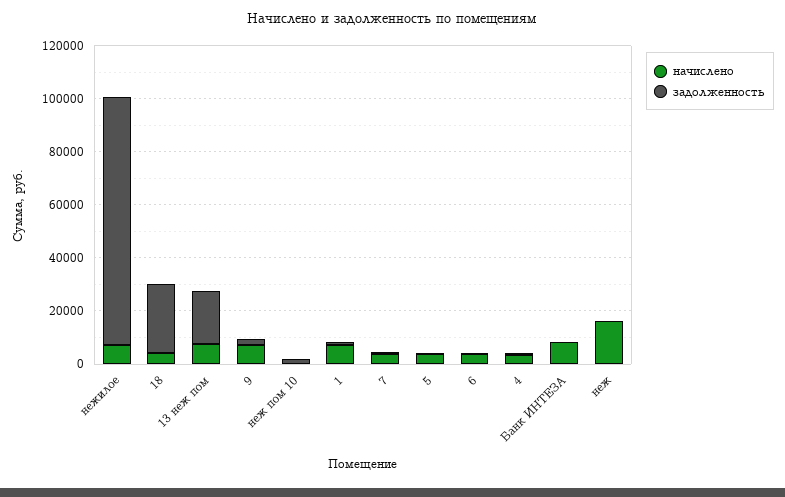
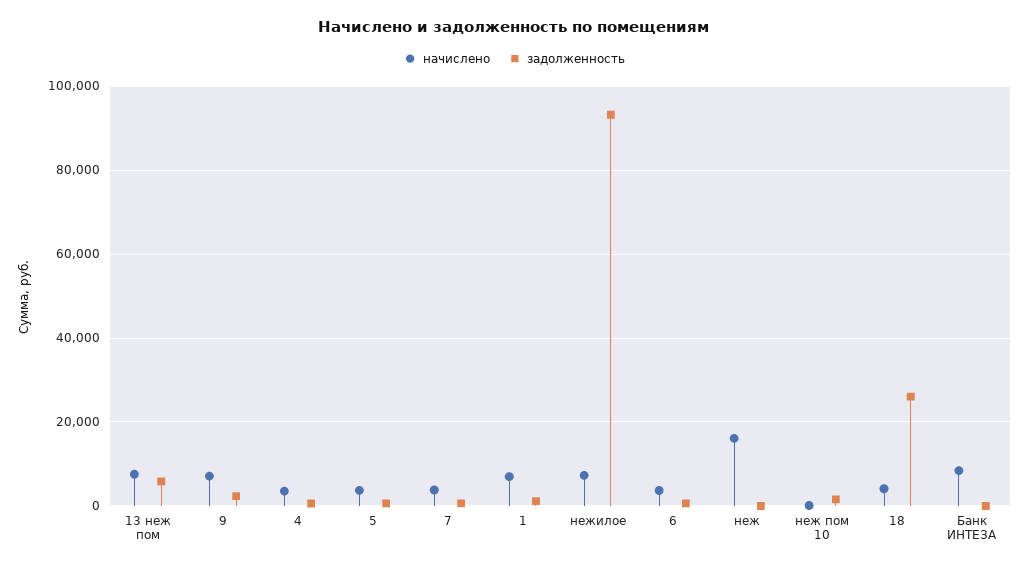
задолженность, 13 неж пом: 20000 -> 6000

